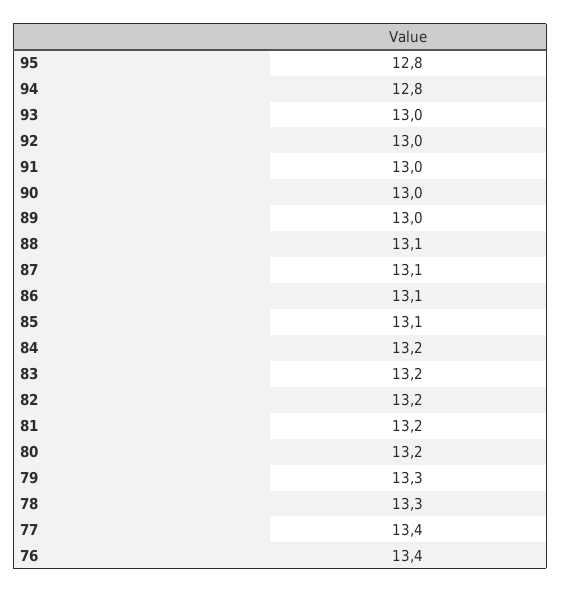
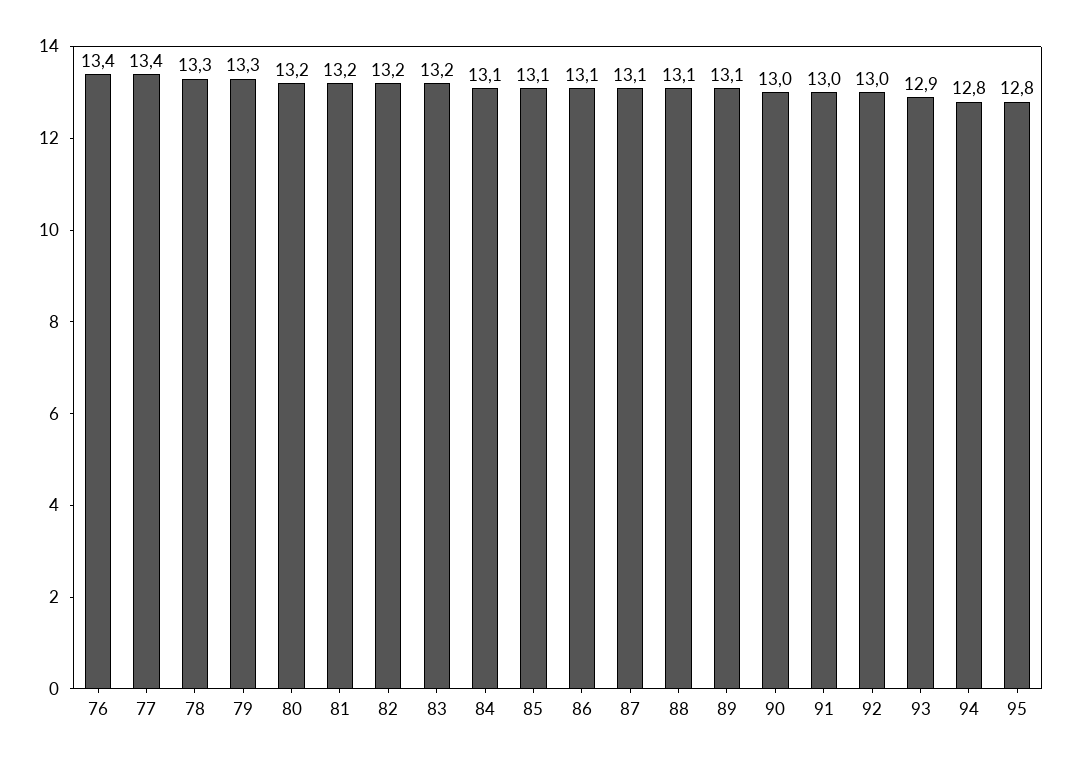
93: 13 -> 12.9
89: 13 -> 13.1
84: 13.2 -> 13.1

